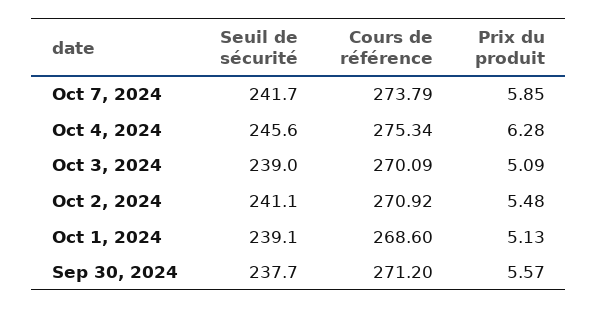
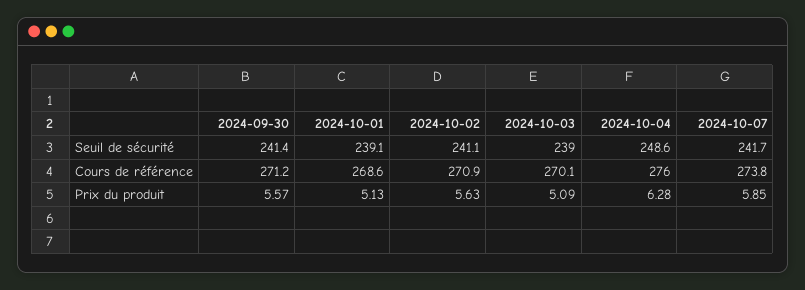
Seuil de sécurité, Oct 4, 2024: 245.6 -> 248.6
Cours de référence, Oct 4, 2024: 275.34 -> 276
Prix du produit, Oct 2, 2024: 5.48 -> 5.63
Seuil de sécurité, Sep 30, 2024: 237.7 -> 241.4

